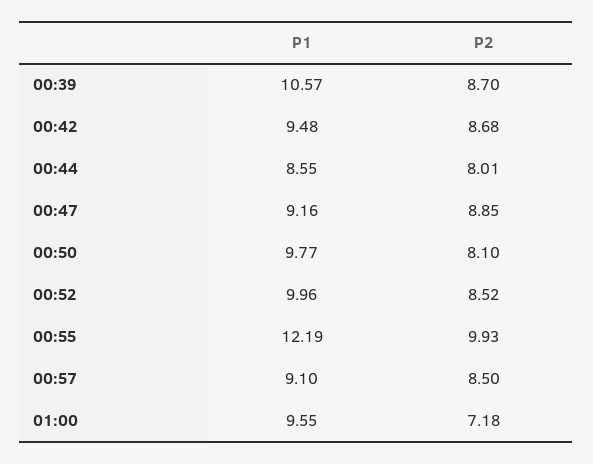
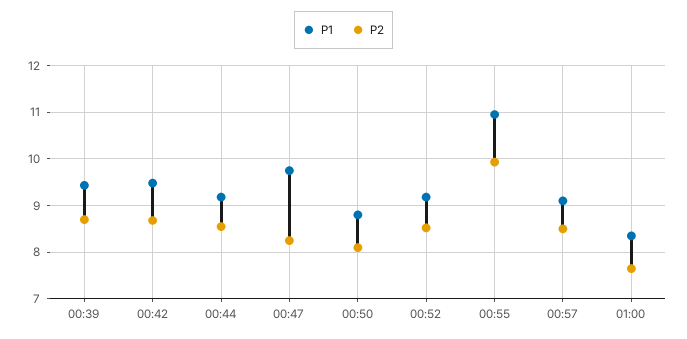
P1, 00:39: 10.57 -> 9.4
P1, 00:44: 8.55 -> 9.2
P2, 00:44: 8.01 -> 8.6
P1, 00:47: 9.16 -> 9.8
P2, 00:47: 8.85 -> 8.2
P1, 00:50: 9.77 -> 8.8
P1, 00:52: 9.96 -> 9.2
P1, 00:55: 12.19 -> 11
P1, 01:00: 9.55 -> 8.4
P2, 01:00: 7.18 -> 7.6

